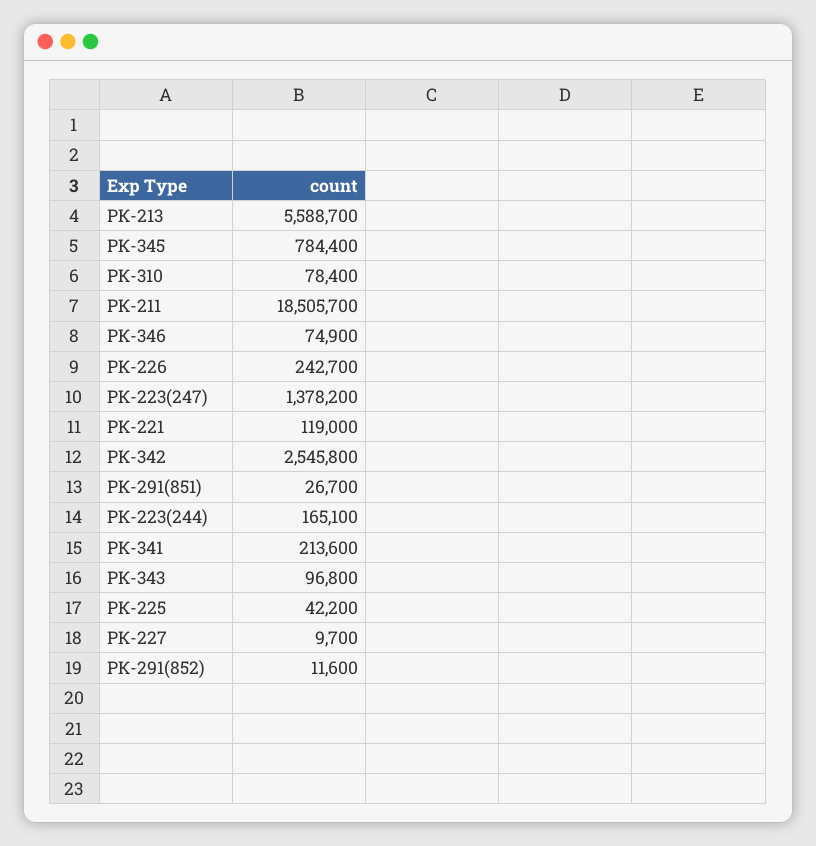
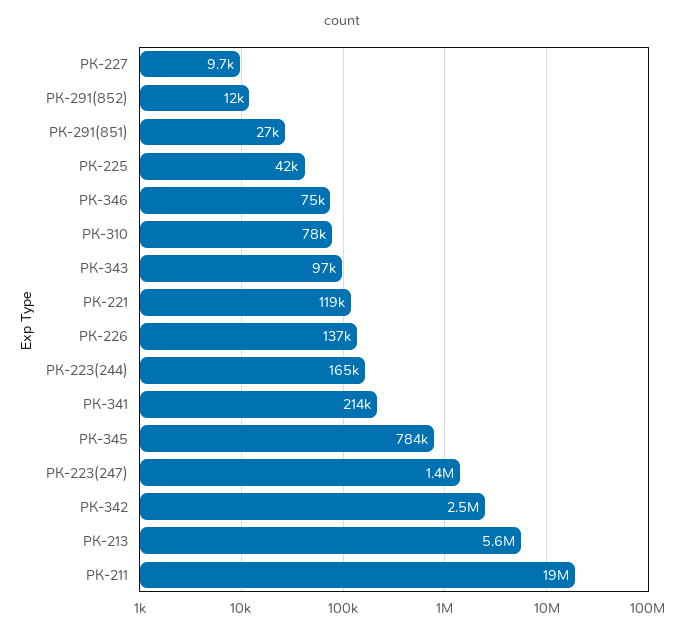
РК-226: 242700 -> 137000

